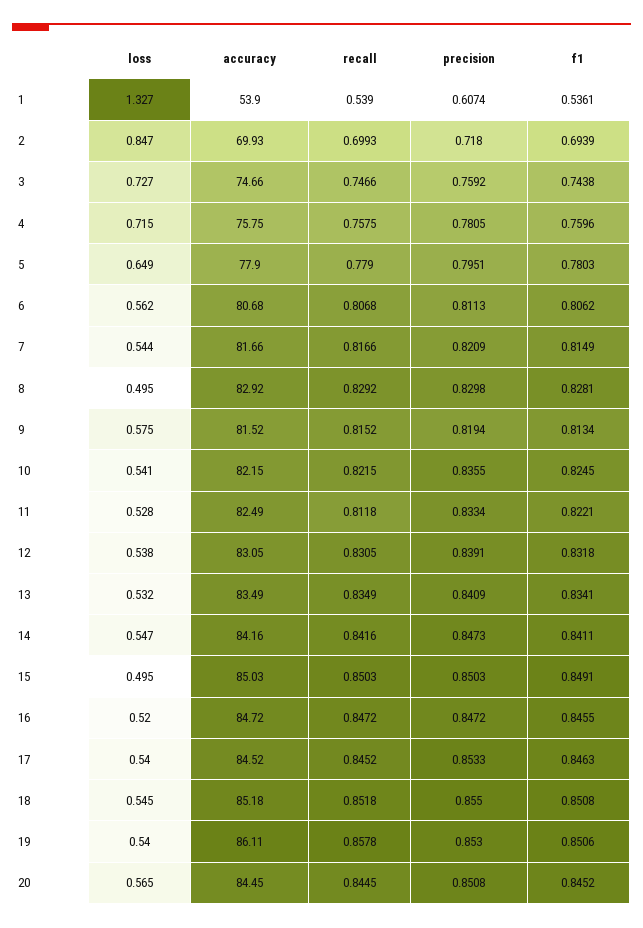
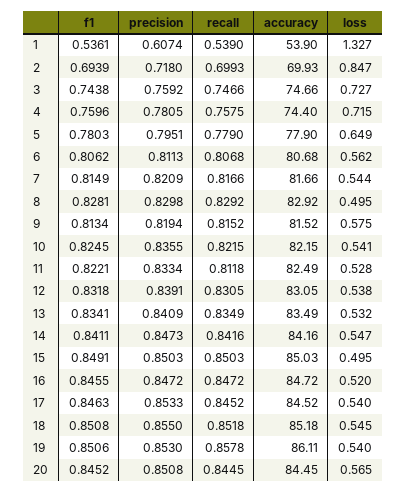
accuracy, 4: 75.75 -> 74.4

